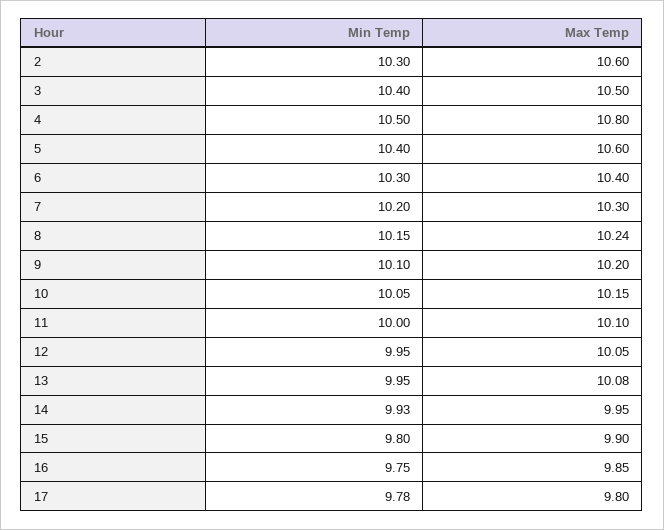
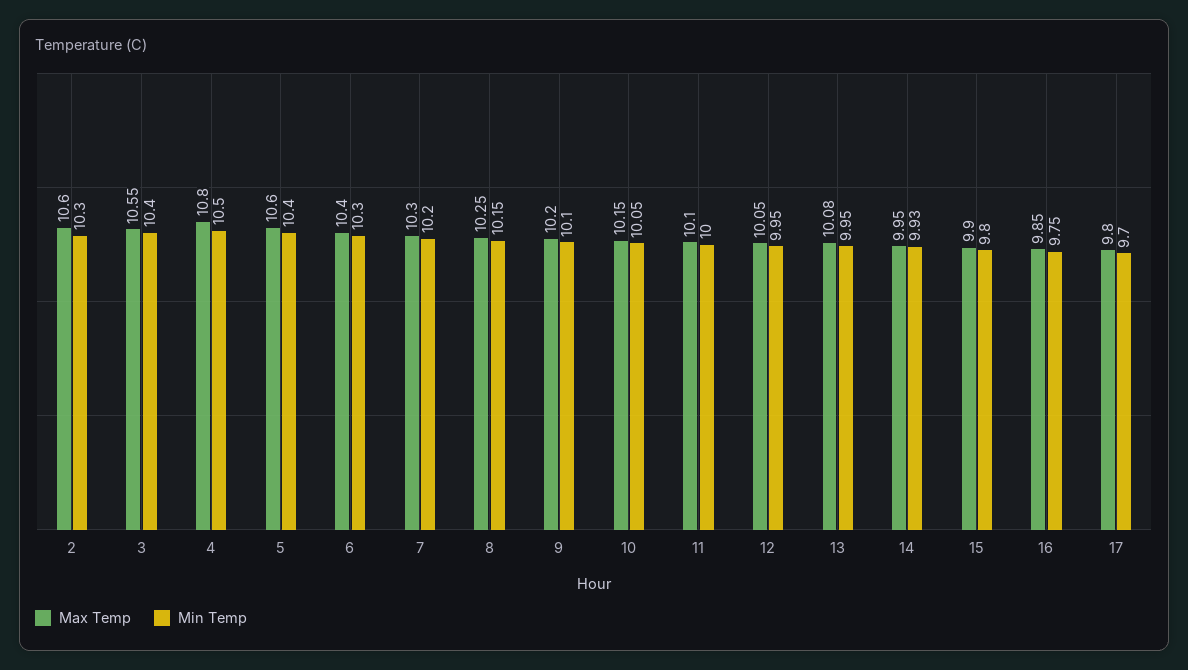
Max Temp, 3: 10.5 -> 10.55
Max Temp, 8: 10.24 -> 10.25
Min Temp, 17: 9.78 -> 9.7

